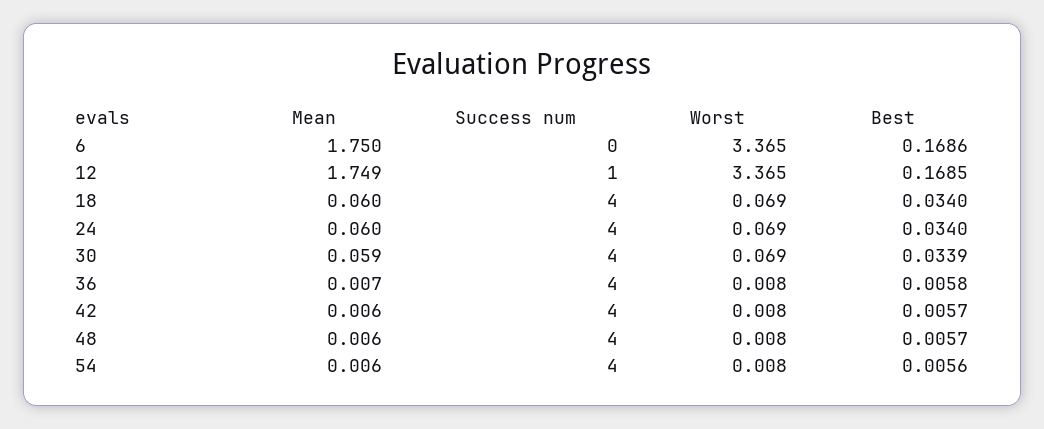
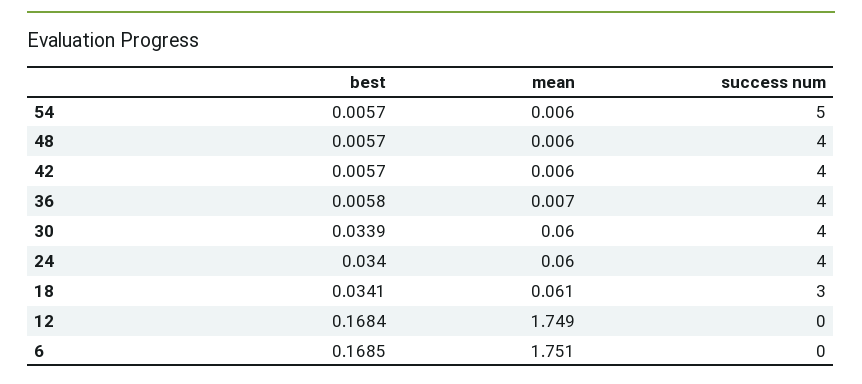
Mean, 6: 1.75 -> 1.751
Worst, 6: 3.365 -> none
Best, 6: 0.1686 -> 0.1685
Success num, 12: 1 -> 0
Worst, 12: 3.365 -> none
Best, 12: 0.1685 -> 0.1684
Mean, 18: 0.06 -> 0.061
Success num, 18: 4 -> 3
Worst, 18: 0.069 -> none
Best, 18: 0.034 -> 0.0341
Worst, 24: 0.069 -> none
Mean, 30: 0.059 -> 0.06
Worst, 30: 0.069 -> none
Worst, 36: 0.008 -> none
Worst, 42: 0.008 -> none
Worst, 48: 0.008 -> none
Success num, 54: 4 -> 5
Worst, 54: 0.008 -> none
Best, 54: 0.0056 -> 0.0057

